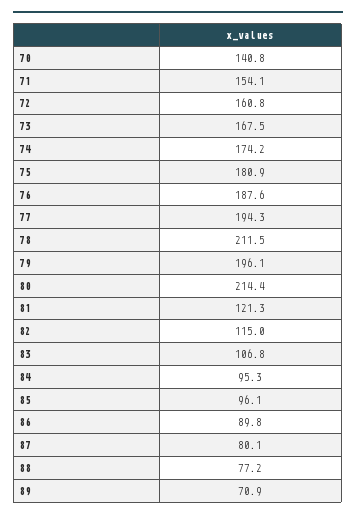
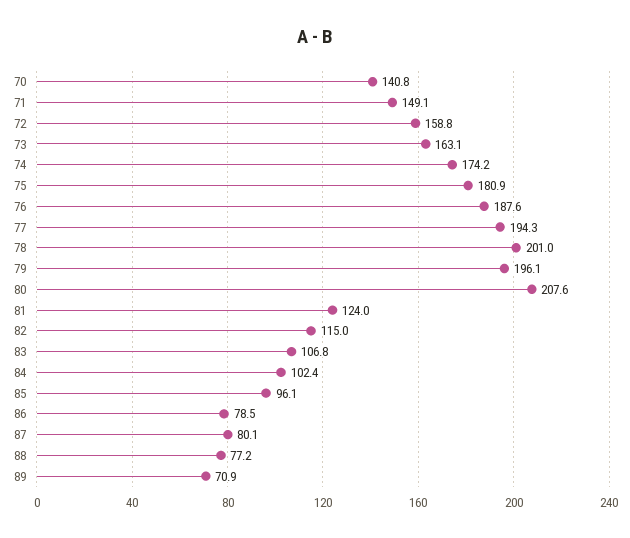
71: 154.1 -> 149.1
72: 160.8 -> 158.8
73: 167.5 -> 163.1
78: 211.5 -> 201
80: 214.4 -> 207.6
81: 121.3 -> 124
84: 95.3 -> 102.4
86: 89.8 -> 78.5

